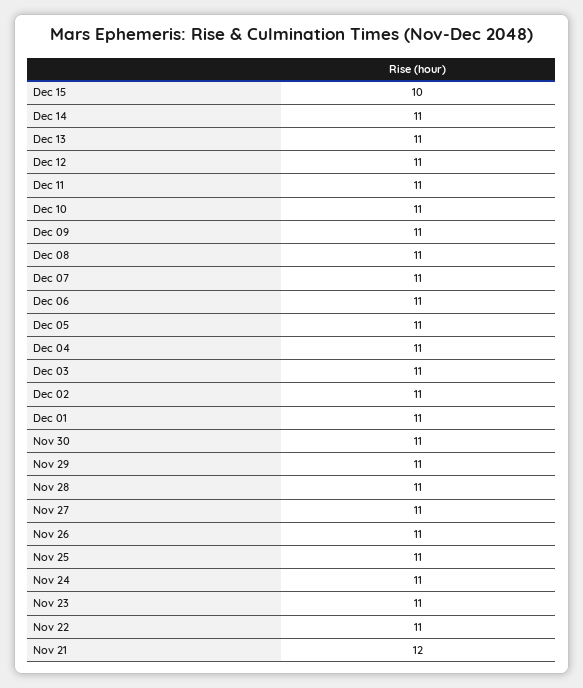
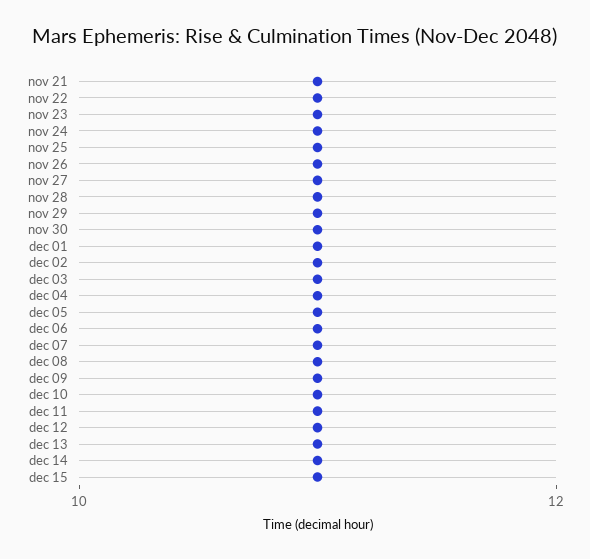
Dec 15: 10 -> 11
Nov 21: 12 -> 11

